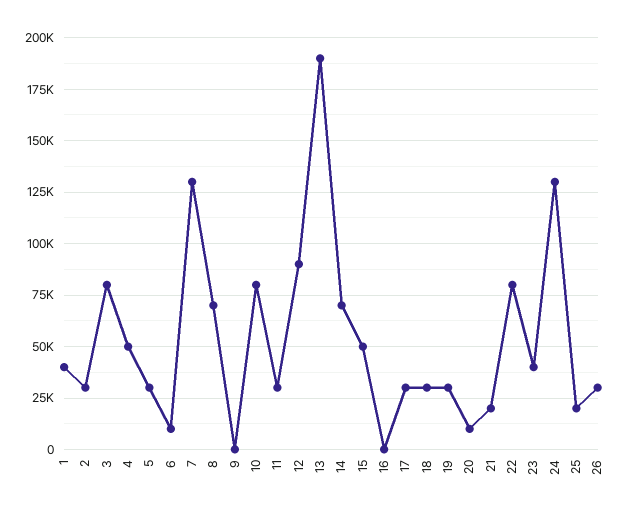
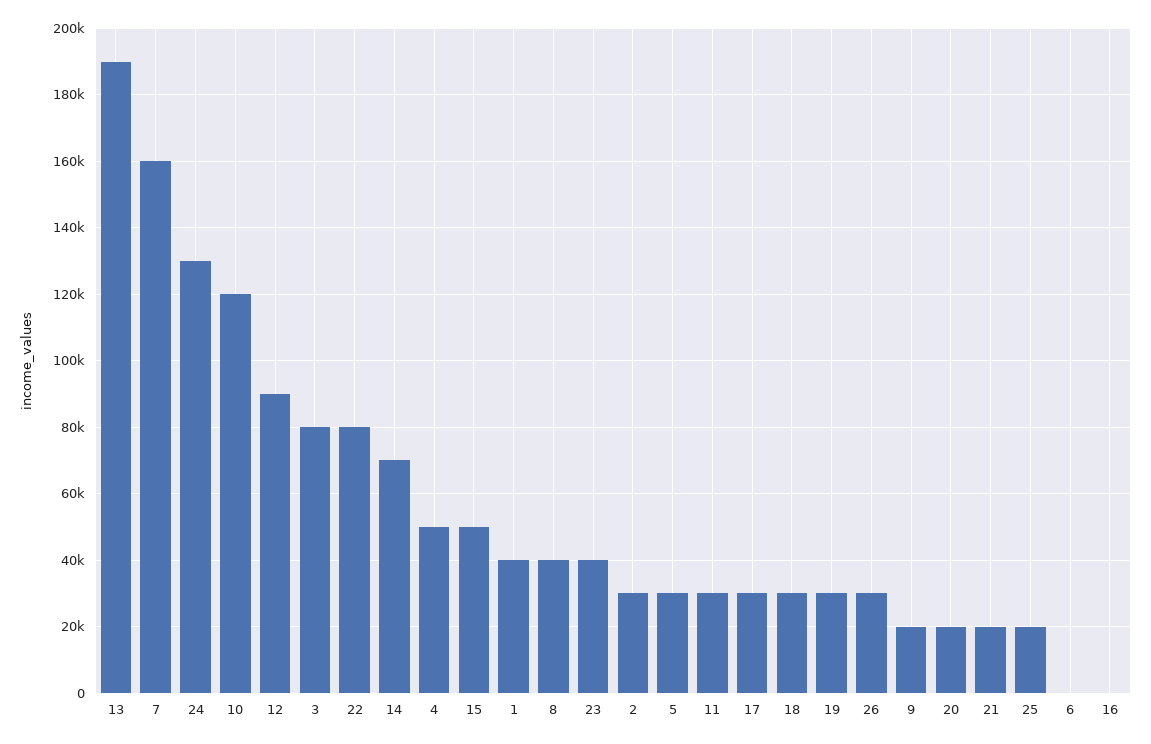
6: 10000 -> 0
7: 130000 -> 160000
8: 70000 -> 40000
9: 0 -> 20000
10: 80000 -> 120000
20: 10000 -> 20000

